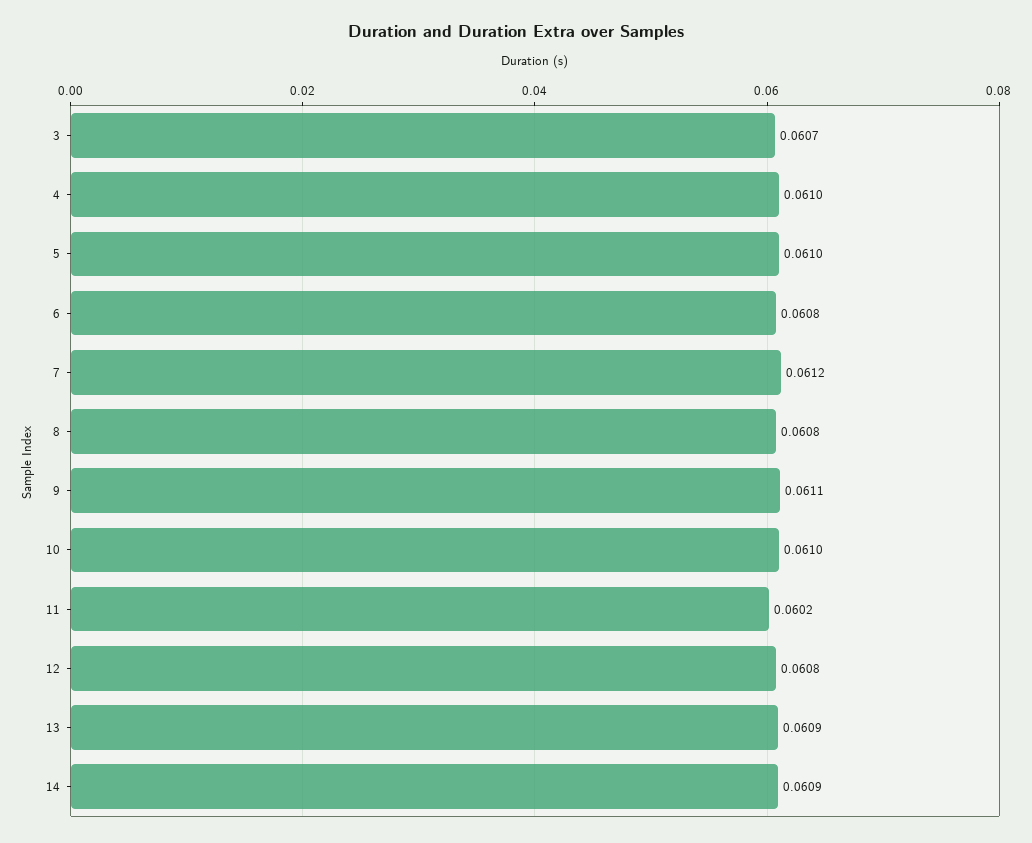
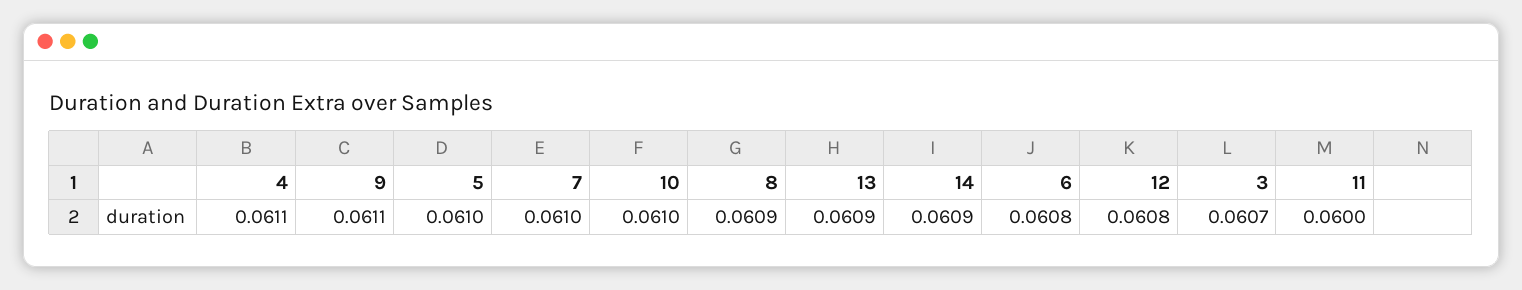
4: 0.061 -> 0.0611
7: 0.0612 -> 0.061
8: 0.0608 -> 0.0609
11: 0.0602 -> 0.06

